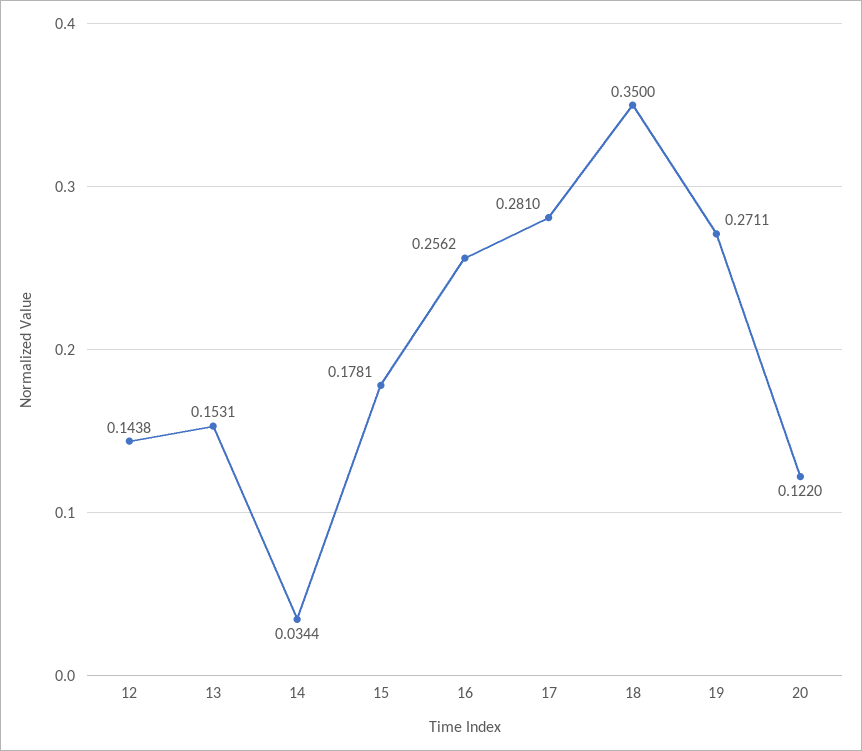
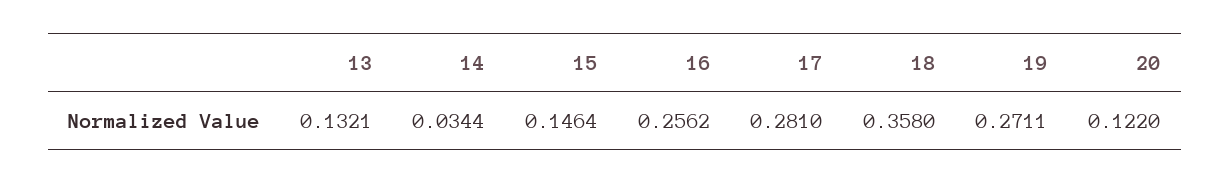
12: 0.1438 -> none
13: 0.1531 -> 0.1321
15: 0.1781 -> 0.1464
18: 0.35 -> 0.358

